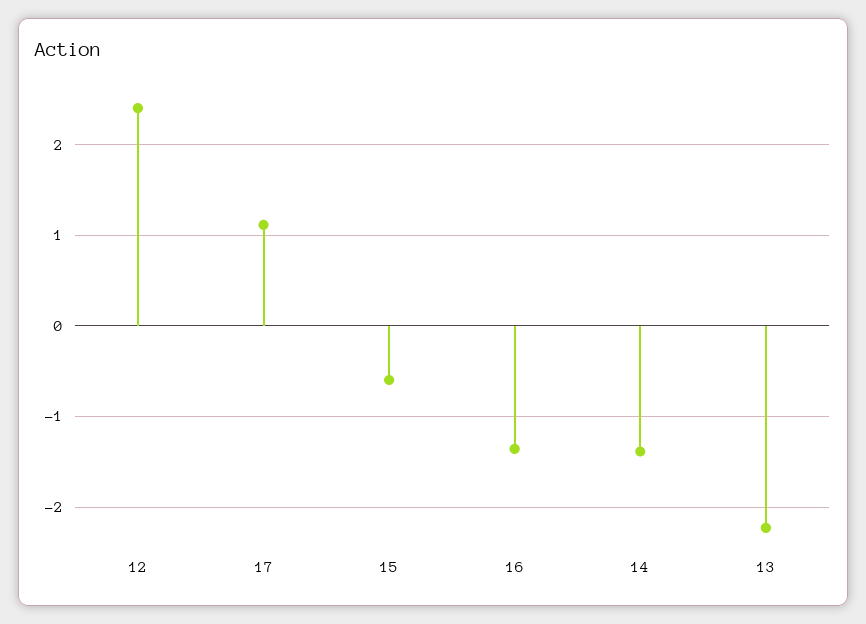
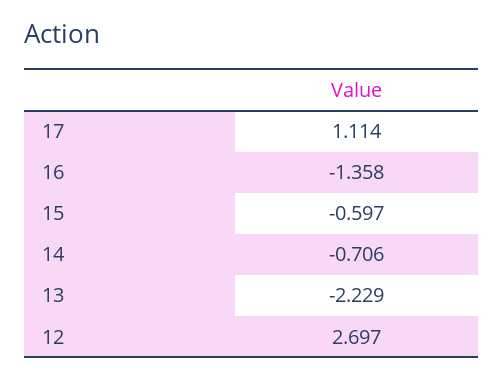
12: 2.4 -> 2.697
14: -1.4 -> -0.706

